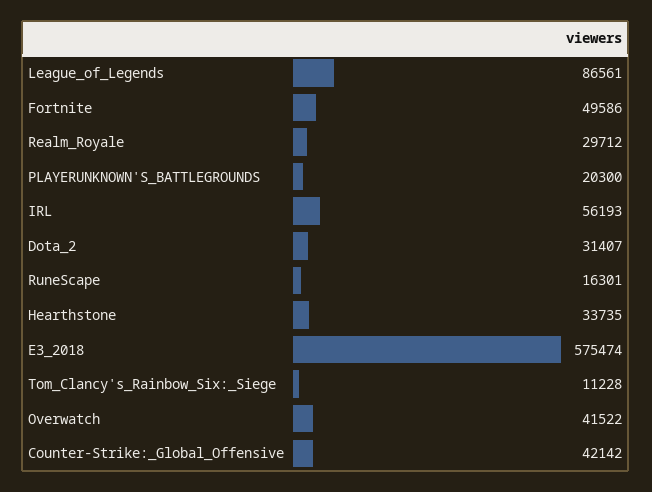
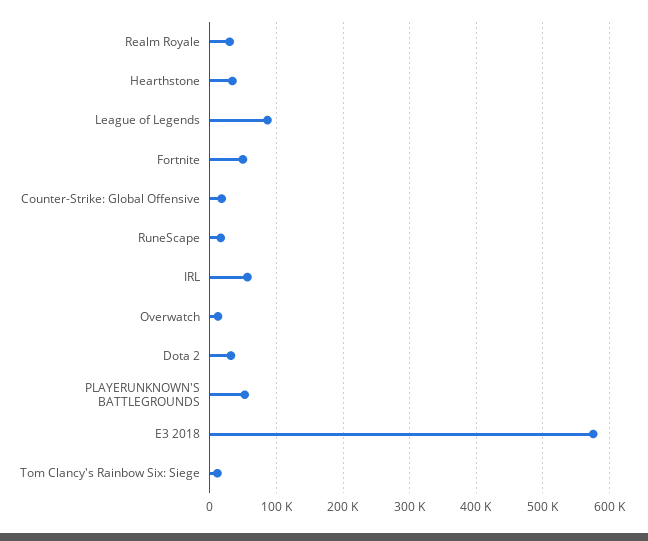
PLAYERUNKNOWN'S_BATTLEGROUNDS: 20300 -> 50000
Overwatch: 41522 -> 10000
Counter-Strike:_Global_Offensive: 42142 -> 20000

